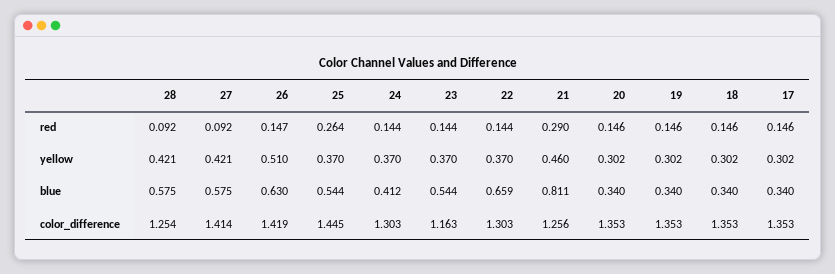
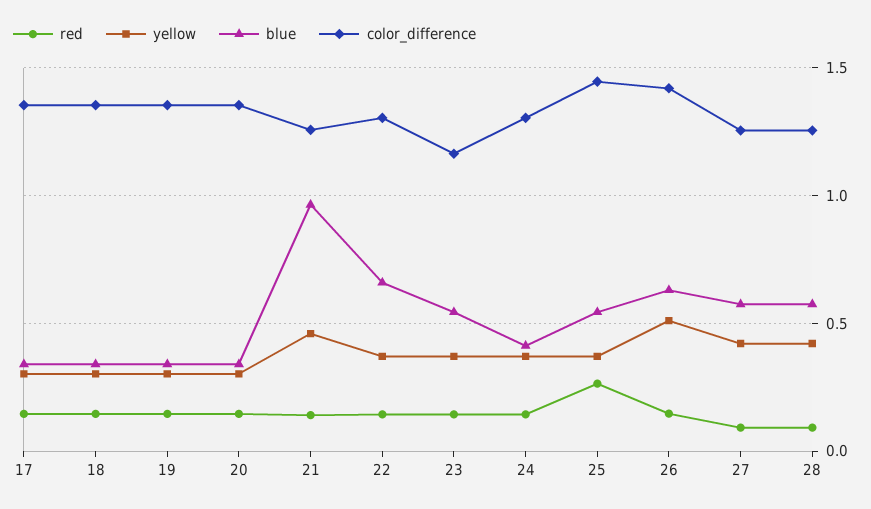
red, 21: 0.29 -> 0.15
blue, 21: 0.811 -> 0.95
color_difference, 27: 1.414 -> 1.25

